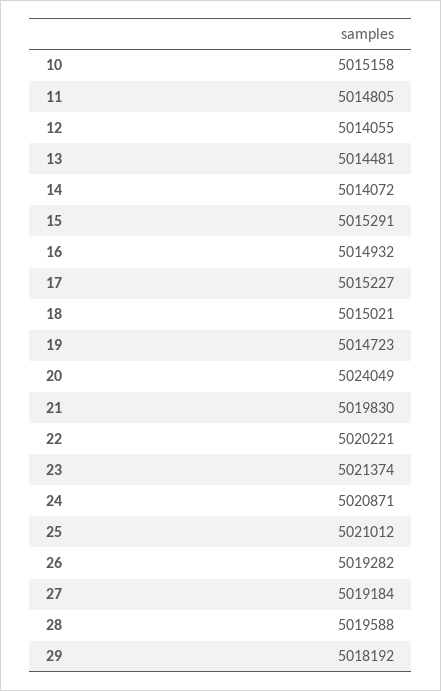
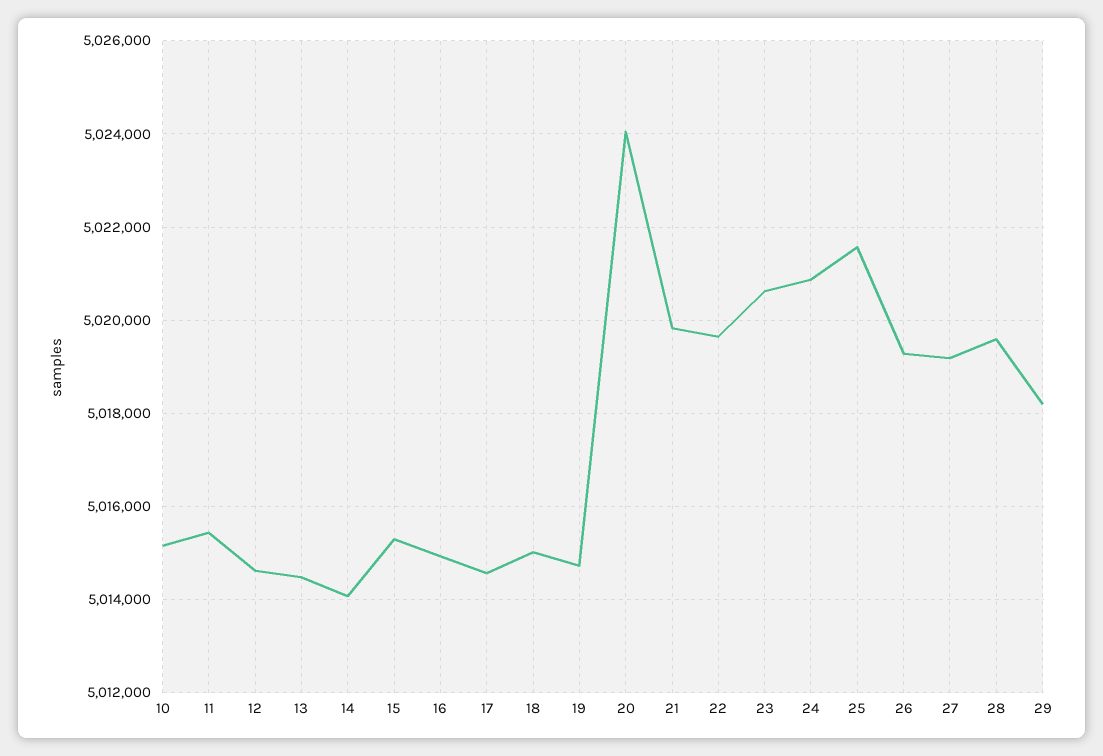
11: 5014805 -> 5015400
12: 5014055 -> 5014600
17: 5015227 -> 5014600
22: 5020221 -> 5019600
23: 5021374 -> 5020600
25: 5021012 -> 5021600

